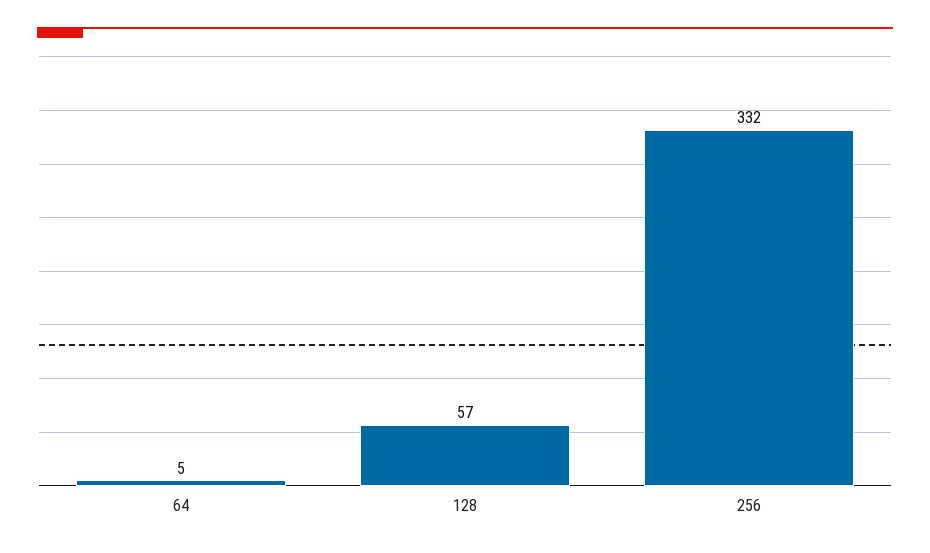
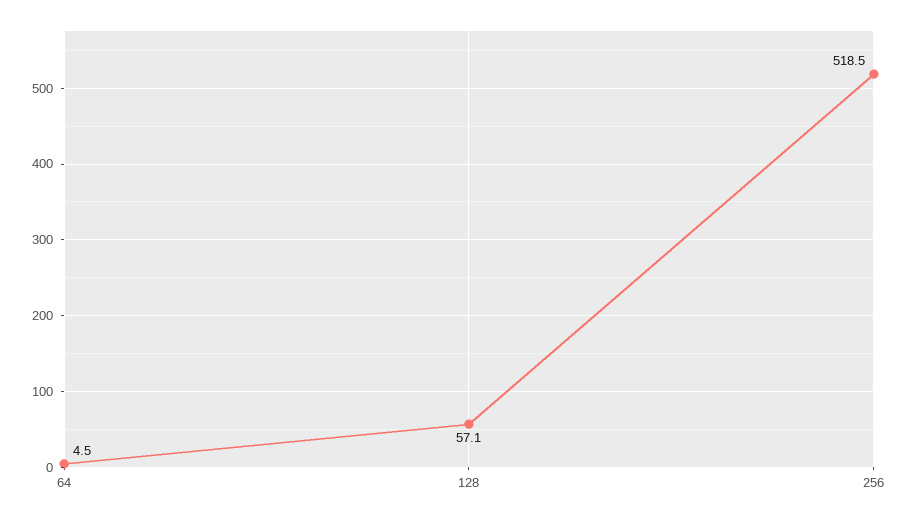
256: 332 -> 518.5

